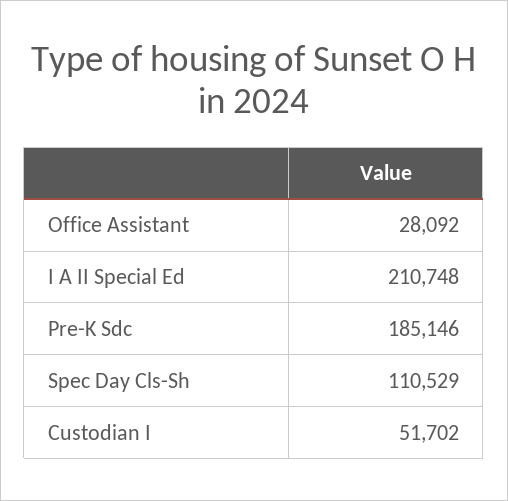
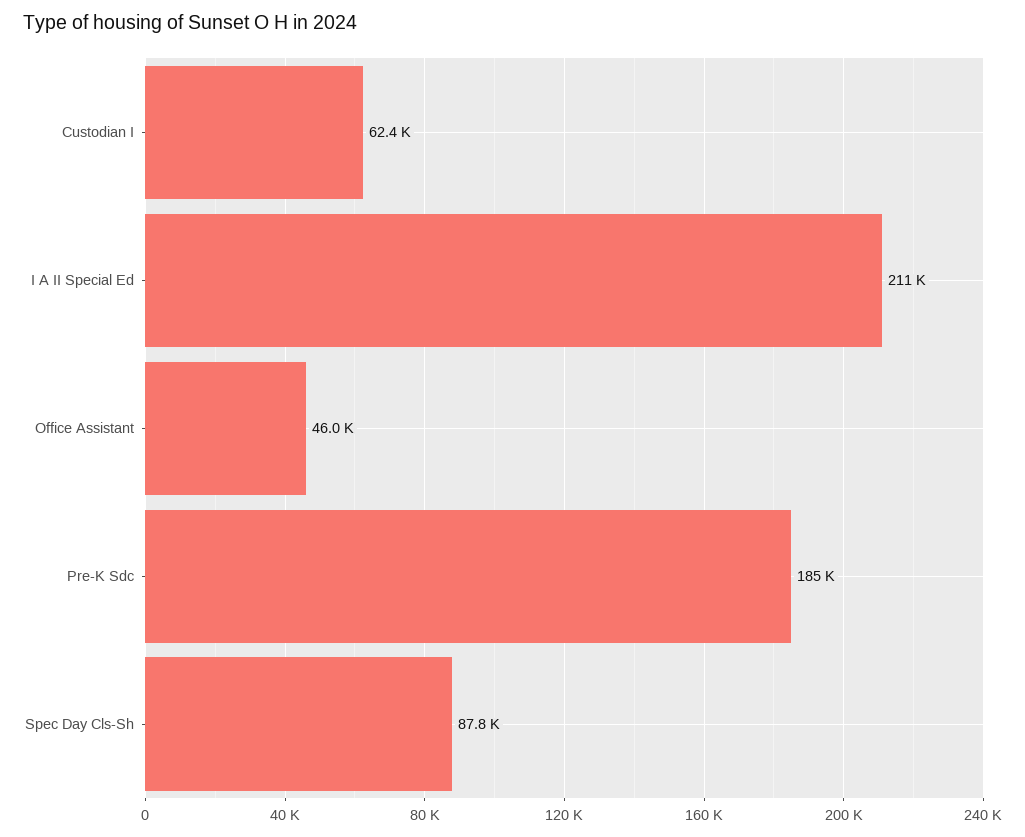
Office Assistant: 28092 -> 46000
Spec Day Cls-Sh: 110529 -> 87800
Custodian I: 51702 -> 62400

